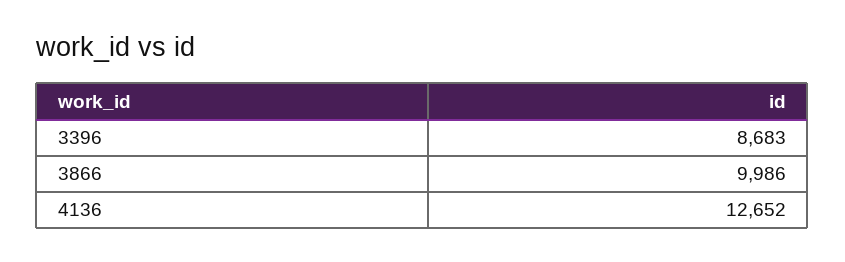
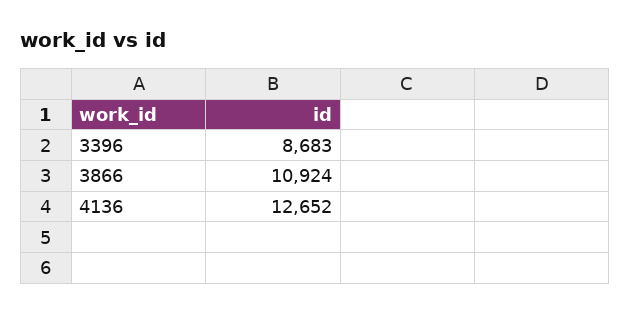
3866: 9986 -> 10924

